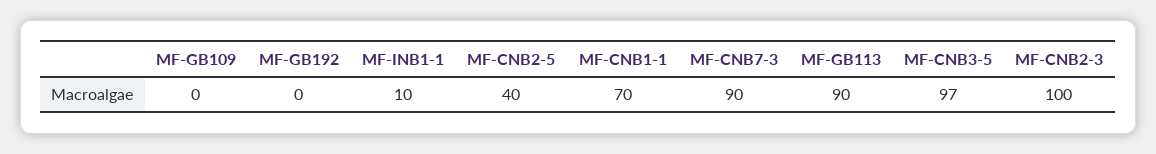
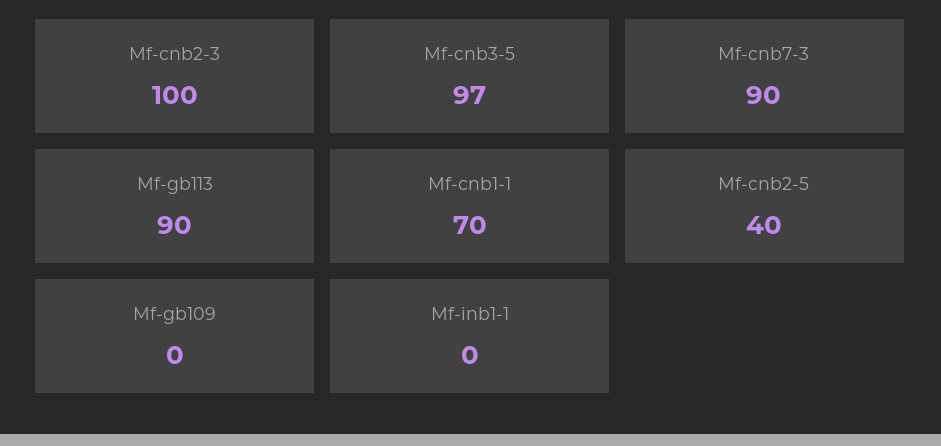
MF-GB192: 0 -> none
MF-INB1-1: 10 -> 0

